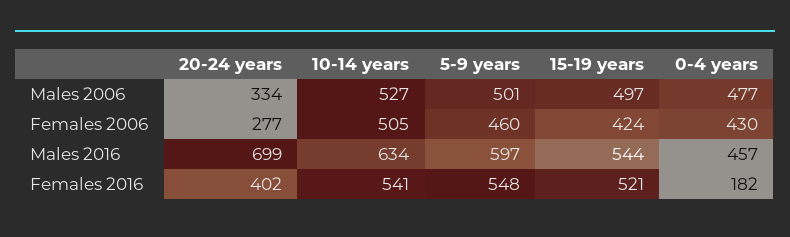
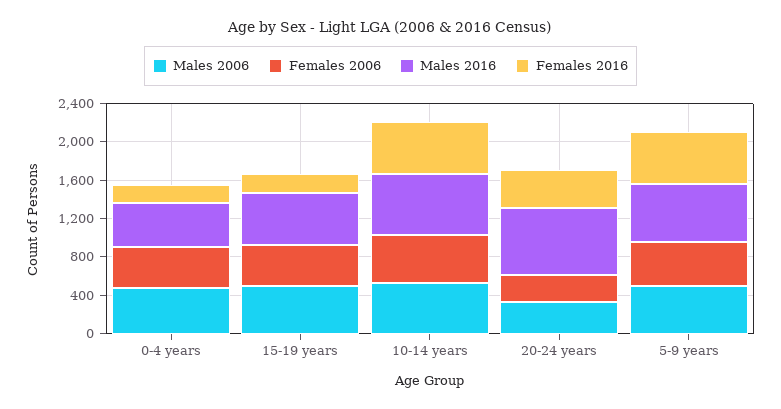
Females 2016, 15-19 years: 521 -> 200

